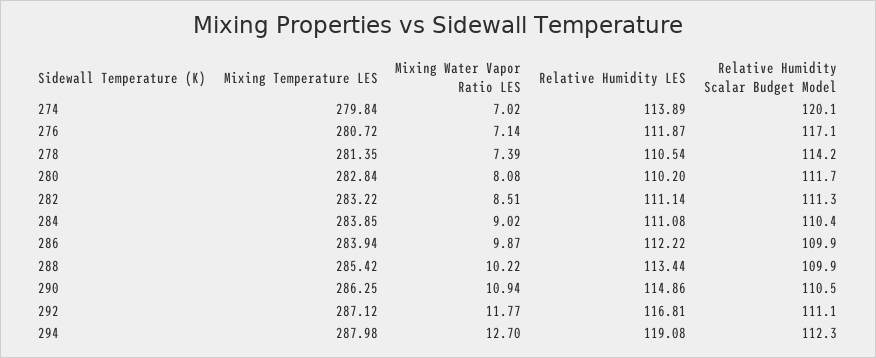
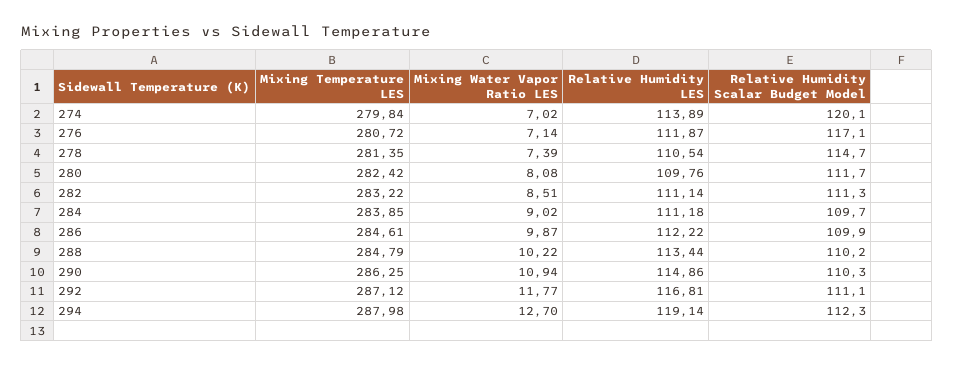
Relative Humidity Scalar Budget Model, 278: 114.2 -> 114.7
Mixing Temperature LES, 280: 282.84 -> 282.42
Relative Humidity LES, 280: 110.2 -> 109.76
Relative Humidity LES, 284: 111.08 -> 111.18
Relative Humidity Scalar Budget Model, 284: 110.4 -> 109.7
Mixing Temperature LES, 286: 283.94 -> 284.61
Mixing Temperature LES, 288: 285.42 -> 284.79
Relative Humidity Scalar Budget Model, 288: 109.9 -> 110.2
Relative Humidity Scalar Budget Model, 290: 110.5 -> 110.3
Relative Humidity LES, 294: 119.08 -> 119.14

